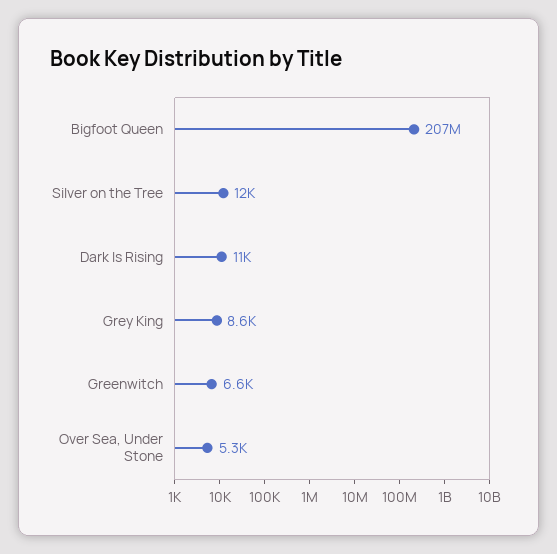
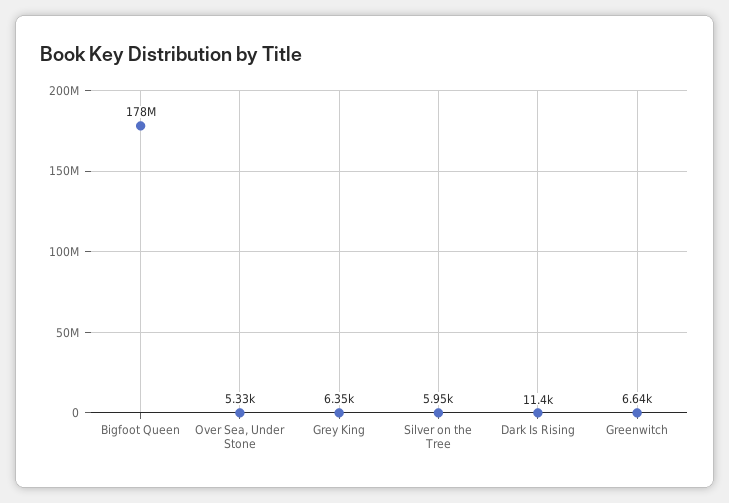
Bigfoot Queen: 207000000 -> 178000000
Silver on the Tree: 12000 -> 5950
Grey King: 8600 -> 6350

